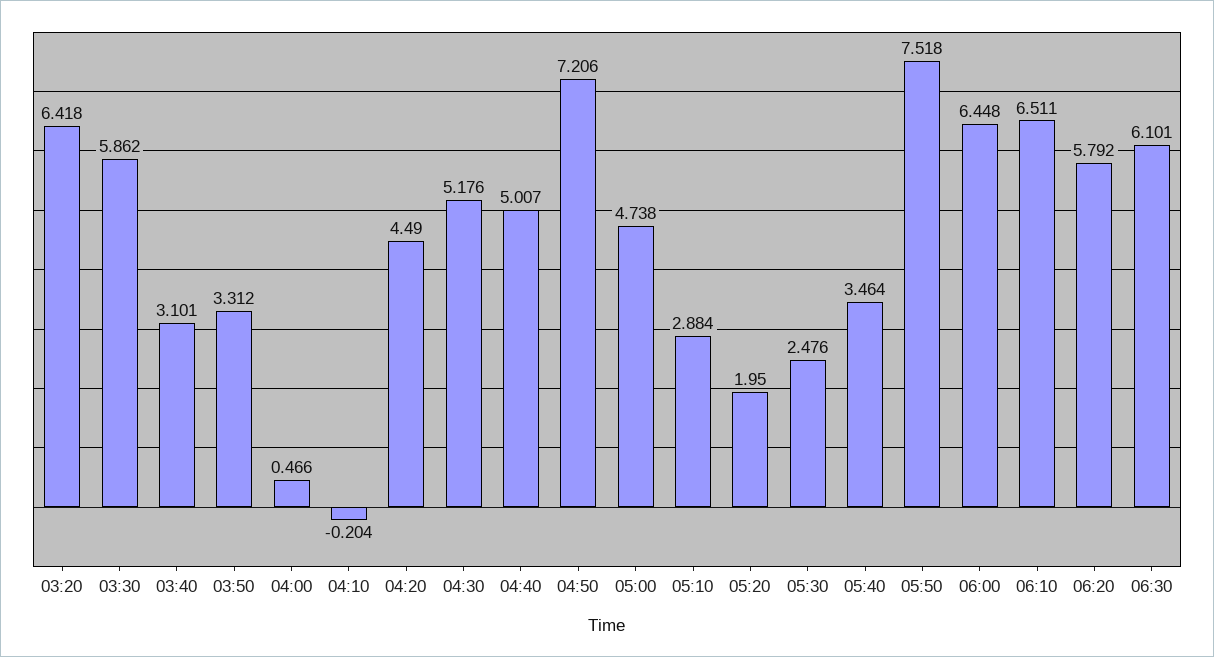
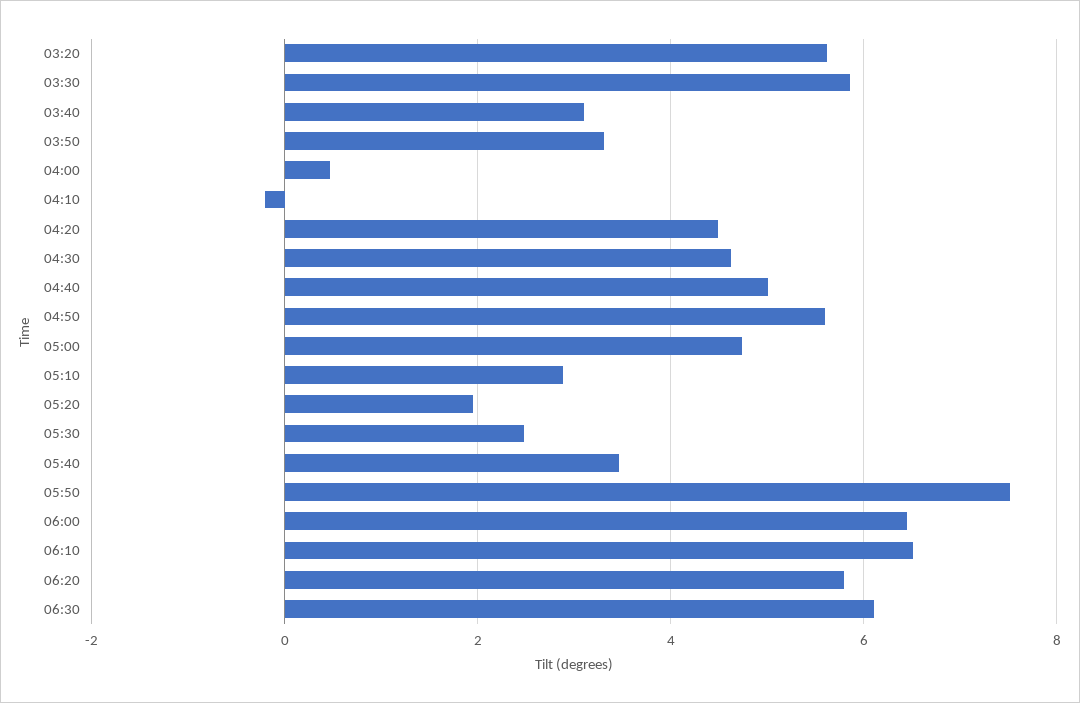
03:20: 6.418 -> 5.6
04:30: 5.176 -> 4.6
04:50: 7.206 -> 5.6

